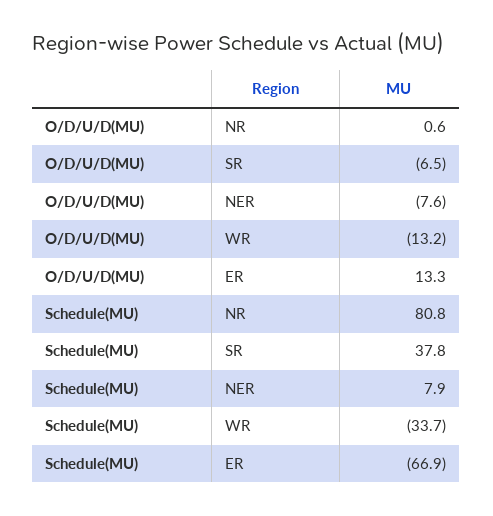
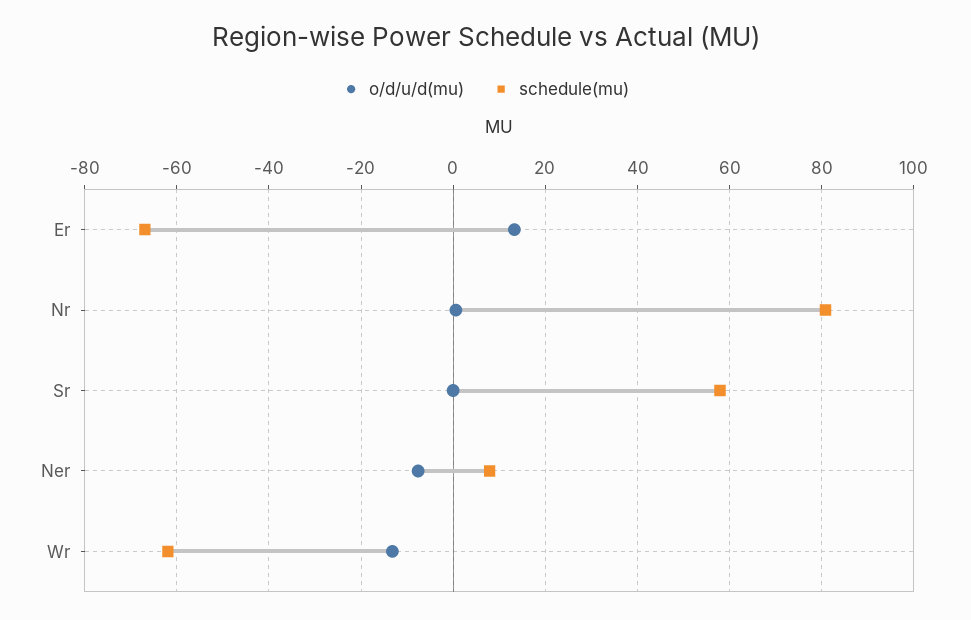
O/D/U/D(MU), SR: -6.5 -> 0
Schedule(MU), SR: 37.8 -> 58
Schedule(MU), WR: -33.7 -> -62

